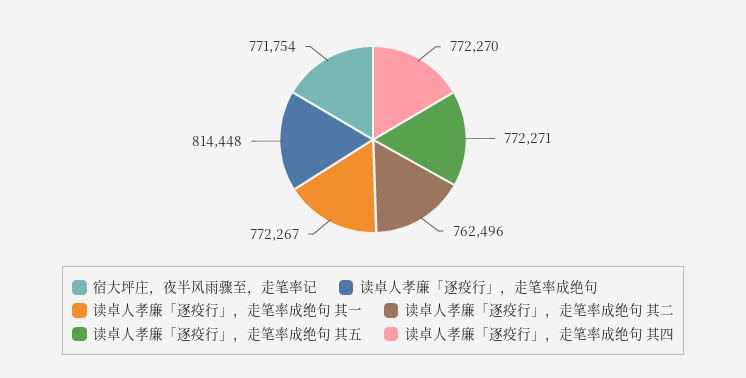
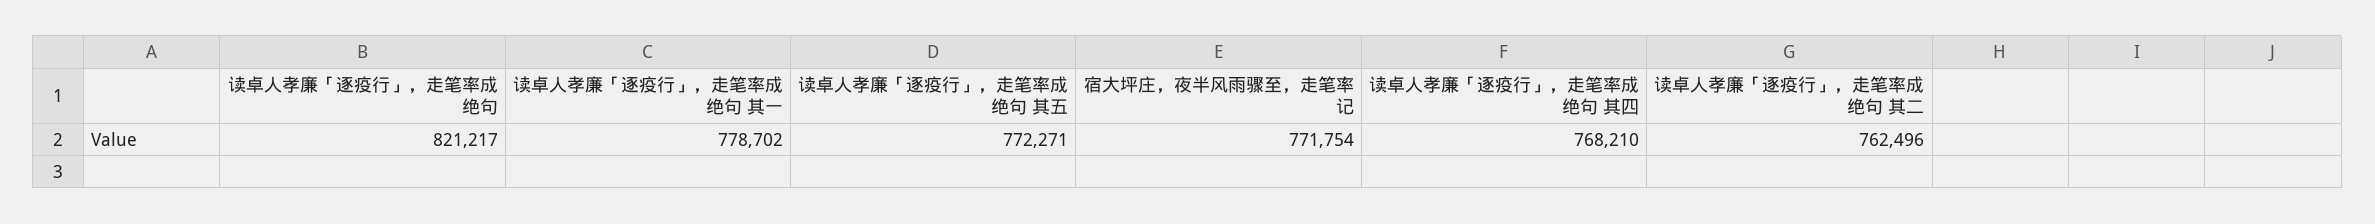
读卓人孝廉「逐疫行」，走笔率成绝句: 814448 -> 821217
读卓人孝廉「逐疫行」，走笔率成绝句 其一: 772267 -> 778702
读卓人孝廉「逐疫行」，走笔率成绝句 其四: 772270 -> 768210

